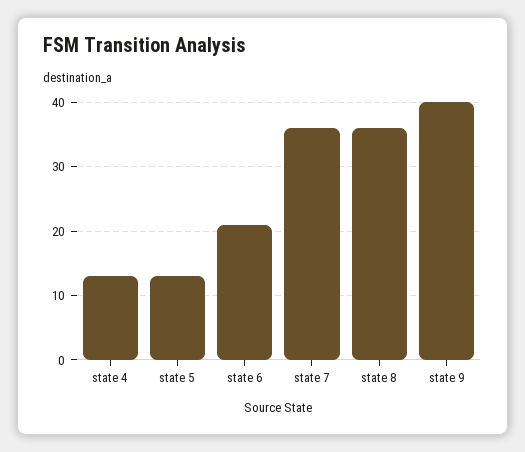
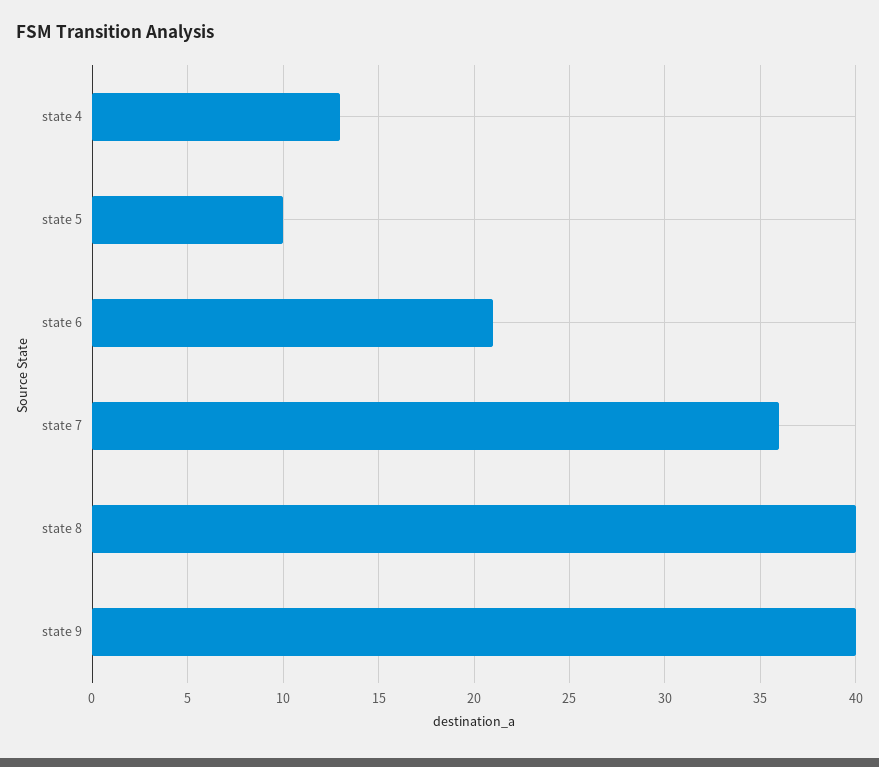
state 5: 13 -> 10
state 8: 36 -> 40

